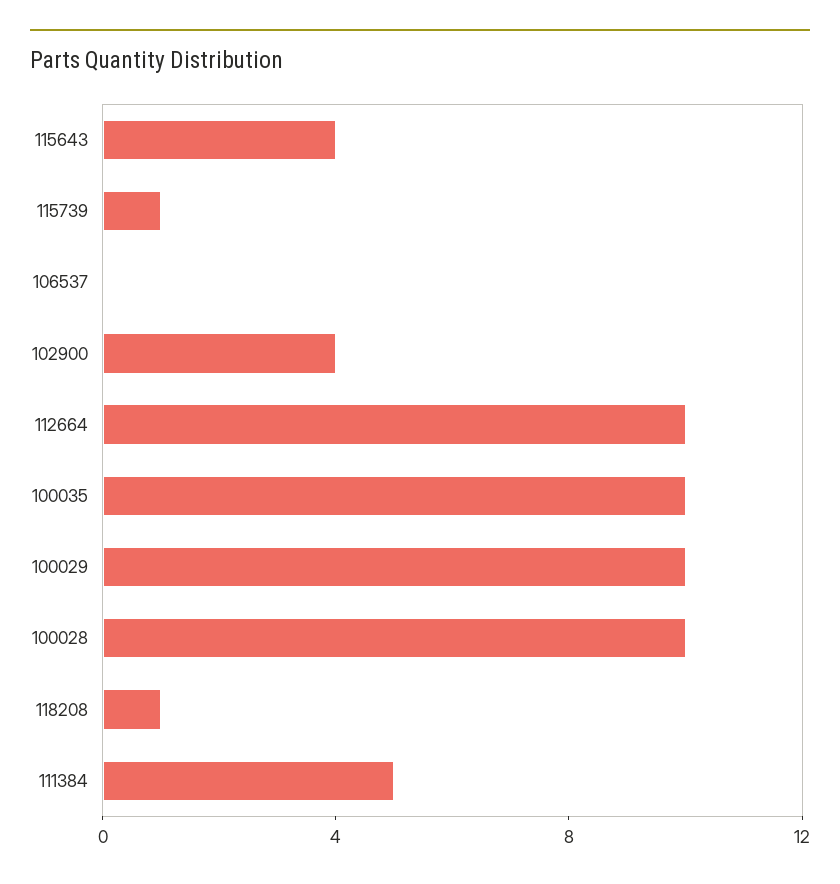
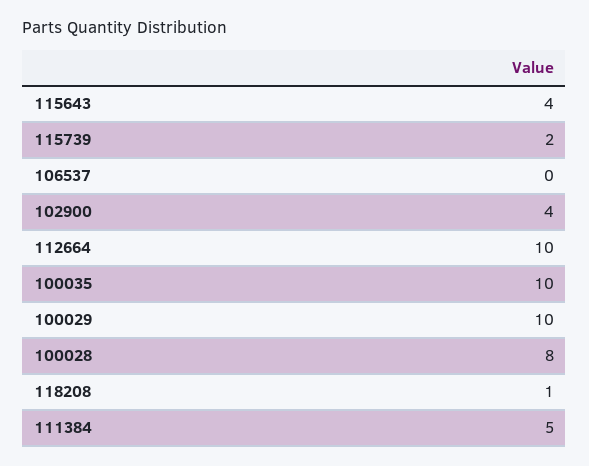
115739: 1 -> 2
100028: 10 -> 8

